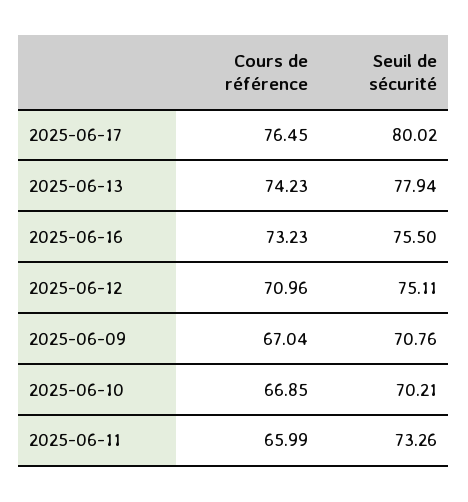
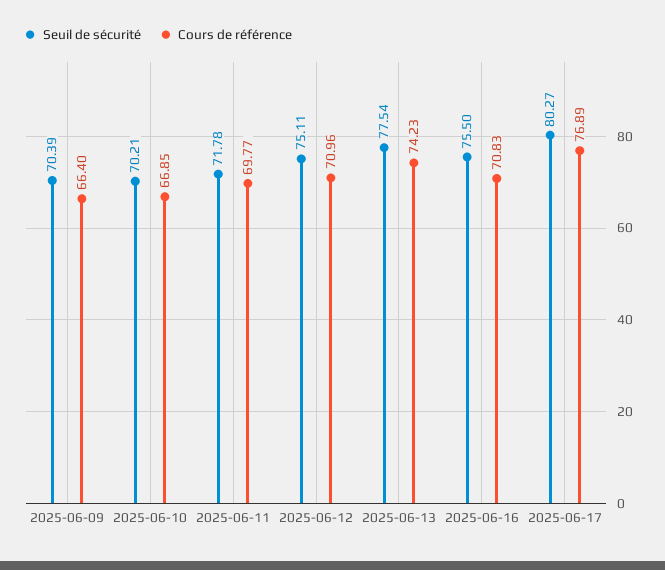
Cours de référence, 2025-06-17: 76.45 -> 76.89
Seuil de sécurité, 2025-06-17: 80.02 -> 80.27
Seuil de sécurité, 2025-06-13: 77.94 -> 77.54
Cours de référence, 2025-06-16: 73.23 -> 70.83
Cours de référence, 2025-06-09: 67.04 -> 66.4
Seuil de sécurité, 2025-06-09: 70.76 -> 70.39
Cours de référence, 2025-06-11: 65.99 -> 69.77
Seuil de sécurité, 2025-06-11: 73.26 -> 71.78

